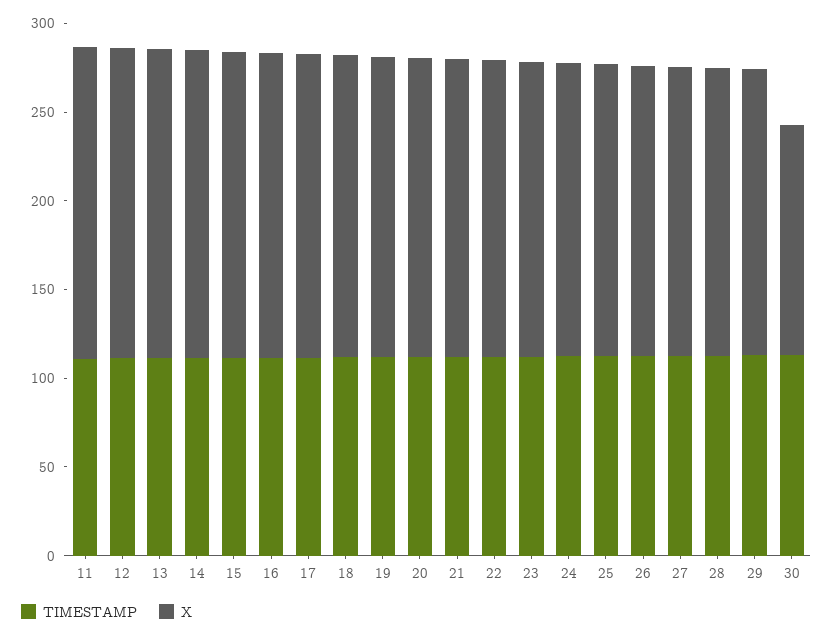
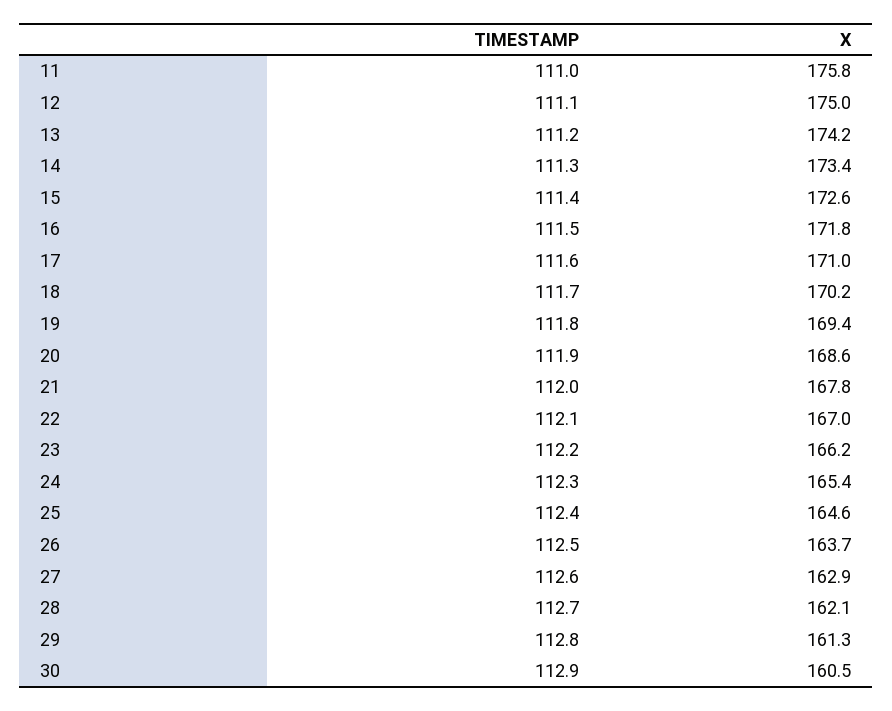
X, 30: 130 -> 160.5

